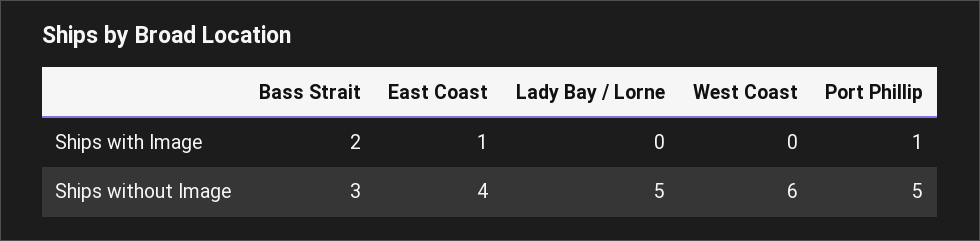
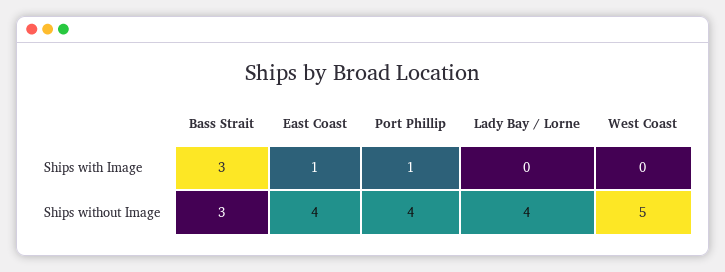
Bass Strait, Ships with Image: 2 -> 3
Lady Bay / Lorne, Ships without Image: 5 -> 4
West Coast, Ships without Image: 6 -> 5
Port Phillip, Ships without Image: 5 -> 4

